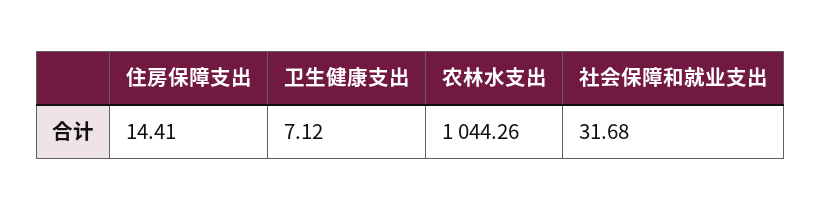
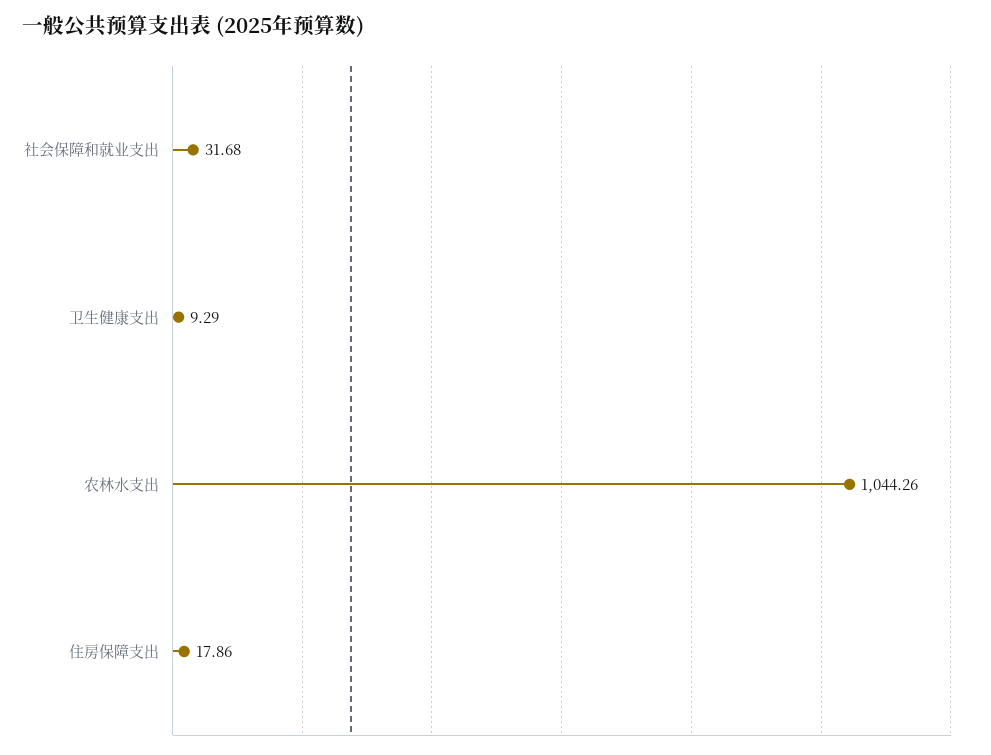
住房保障支出: 14.41 -> 17.86
卫生健康支出: 7.12 -> 9.29

